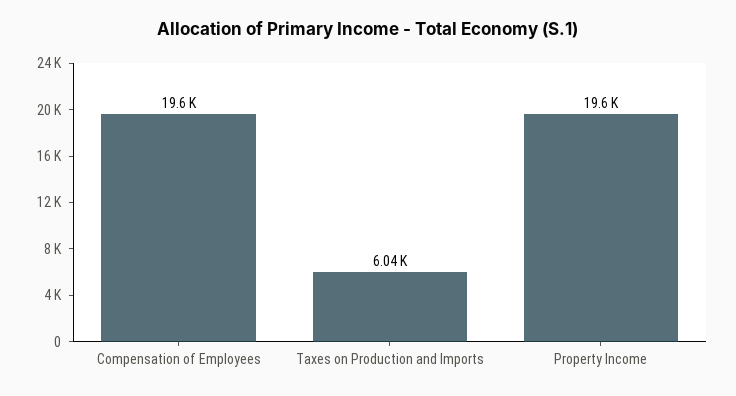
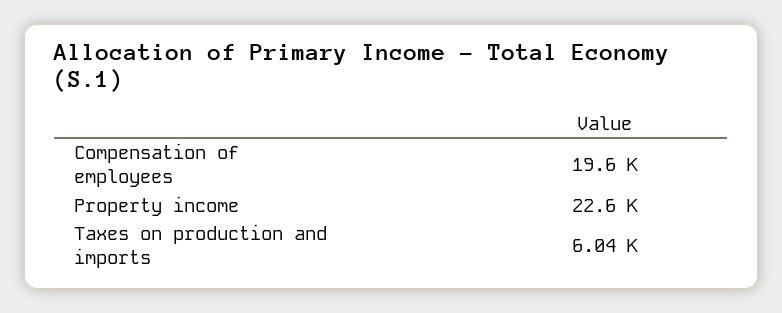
Property Income: 19600 -> 22600

